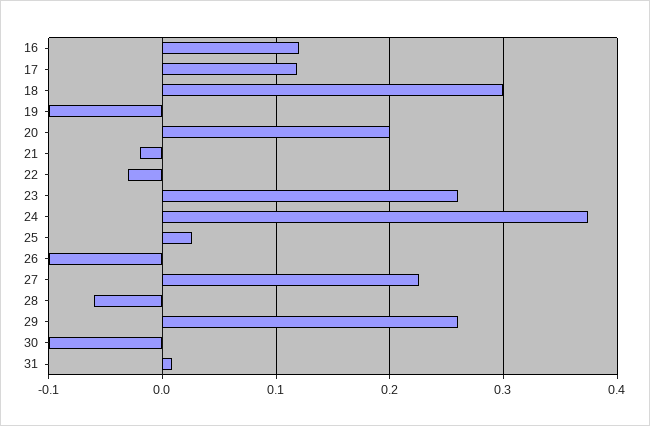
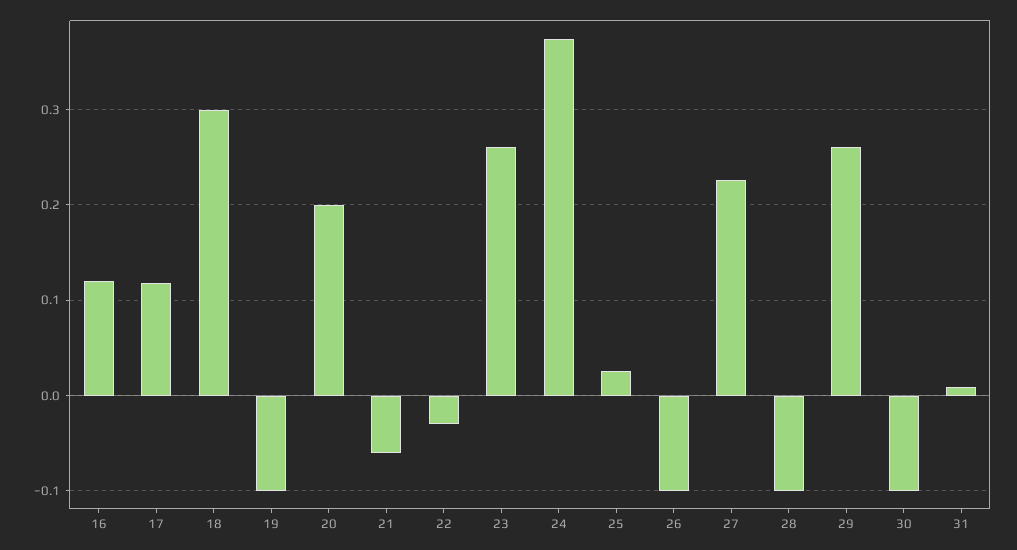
21: -0.02 -> -0.06
28: -0.06 -> -0.1

